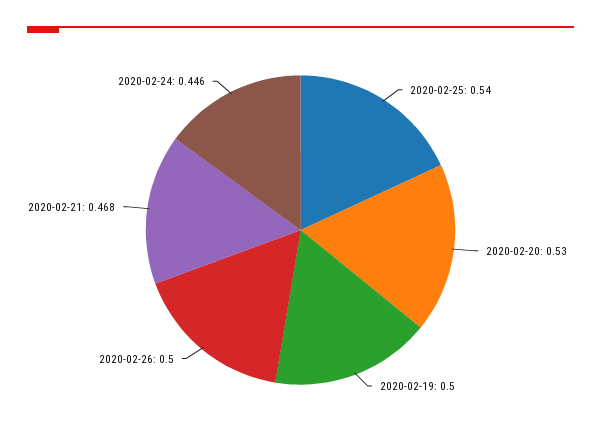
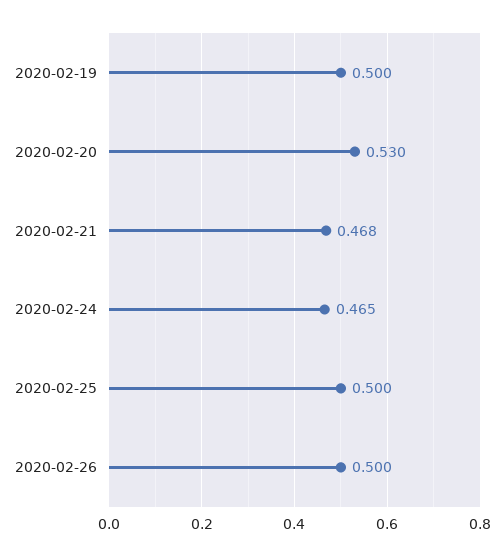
2020-02-25: 0.54 -> 0.5
2020-02-24: 0.446 -> 0.465

